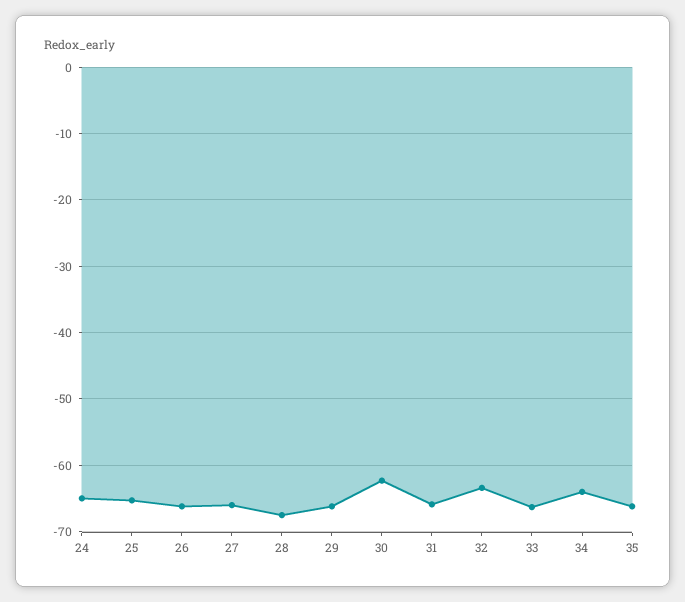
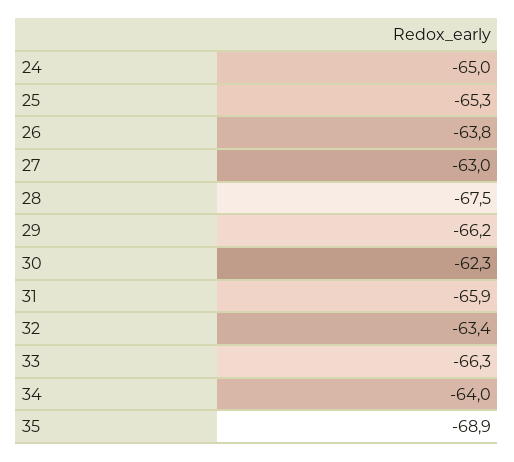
26: -66 -> -63.8
27: -66 -> -63
35: -66 -> -68.9

